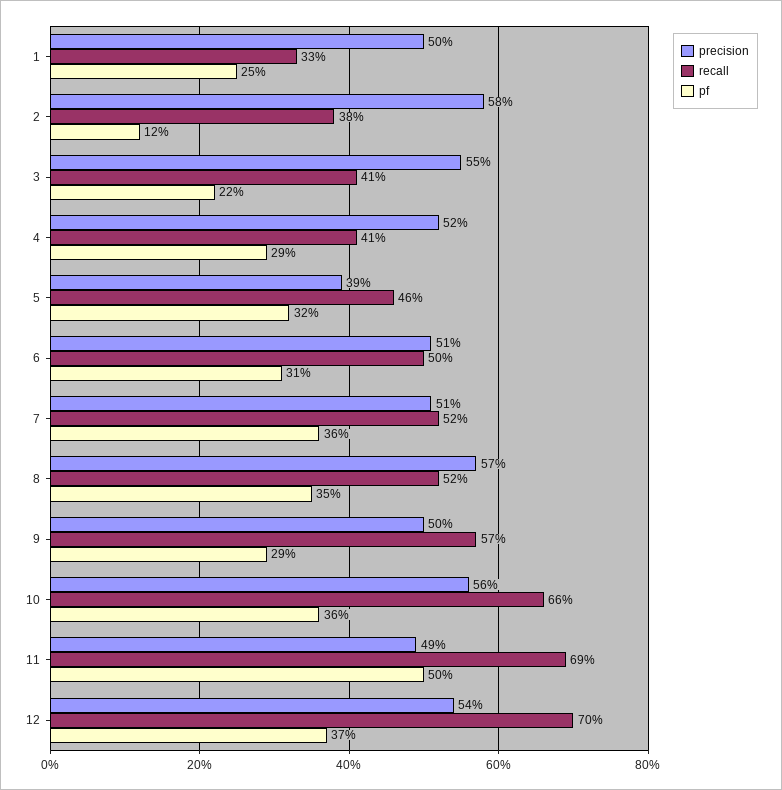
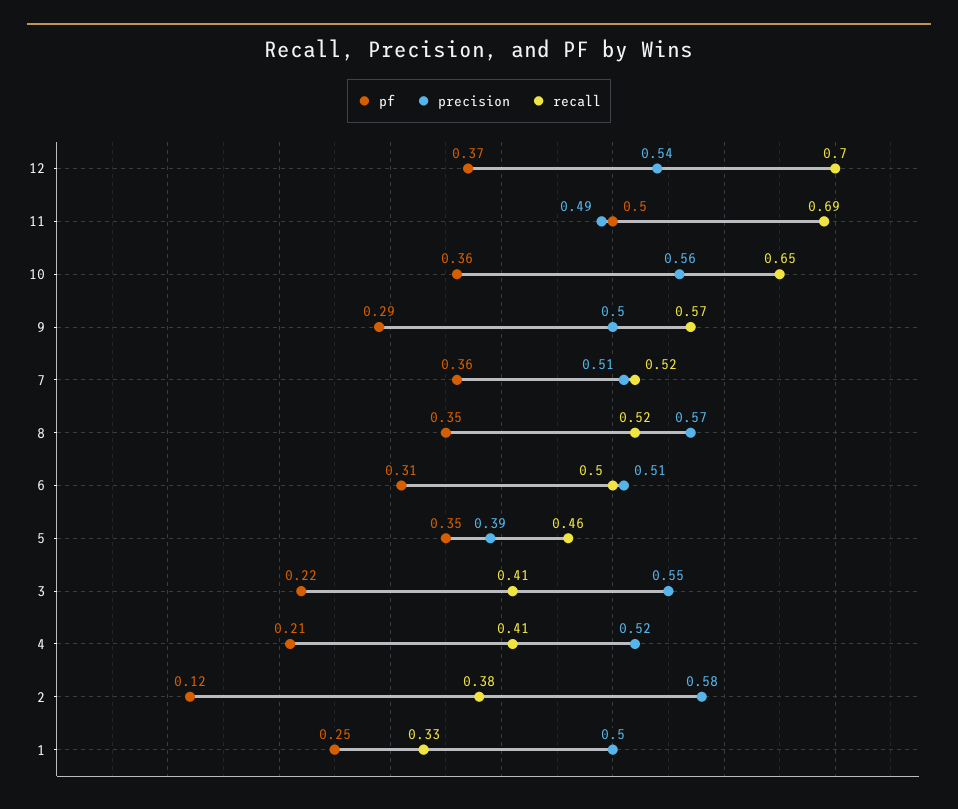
pf, 4: 0.29 -> 0.21
pf, 5: 0.32 -> 0.35
recall, 10: 0.66 -> 0.65

